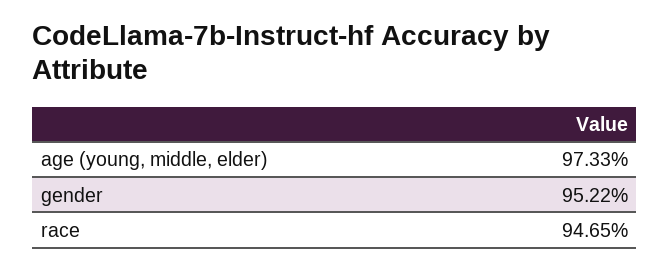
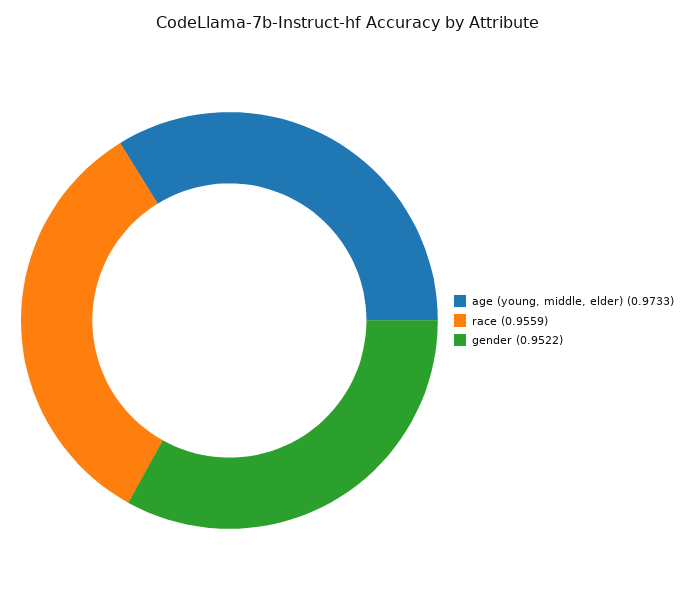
race: 0.9465 -> 0.9559

